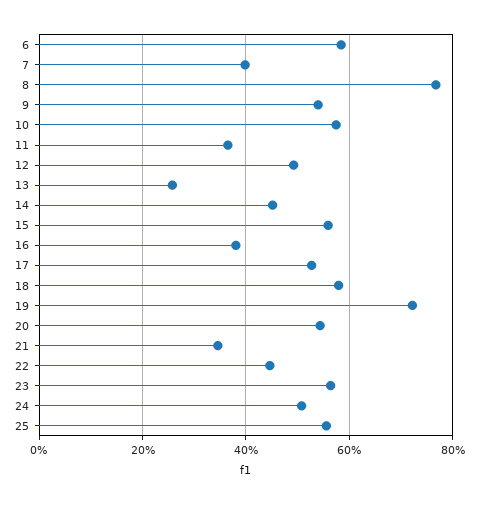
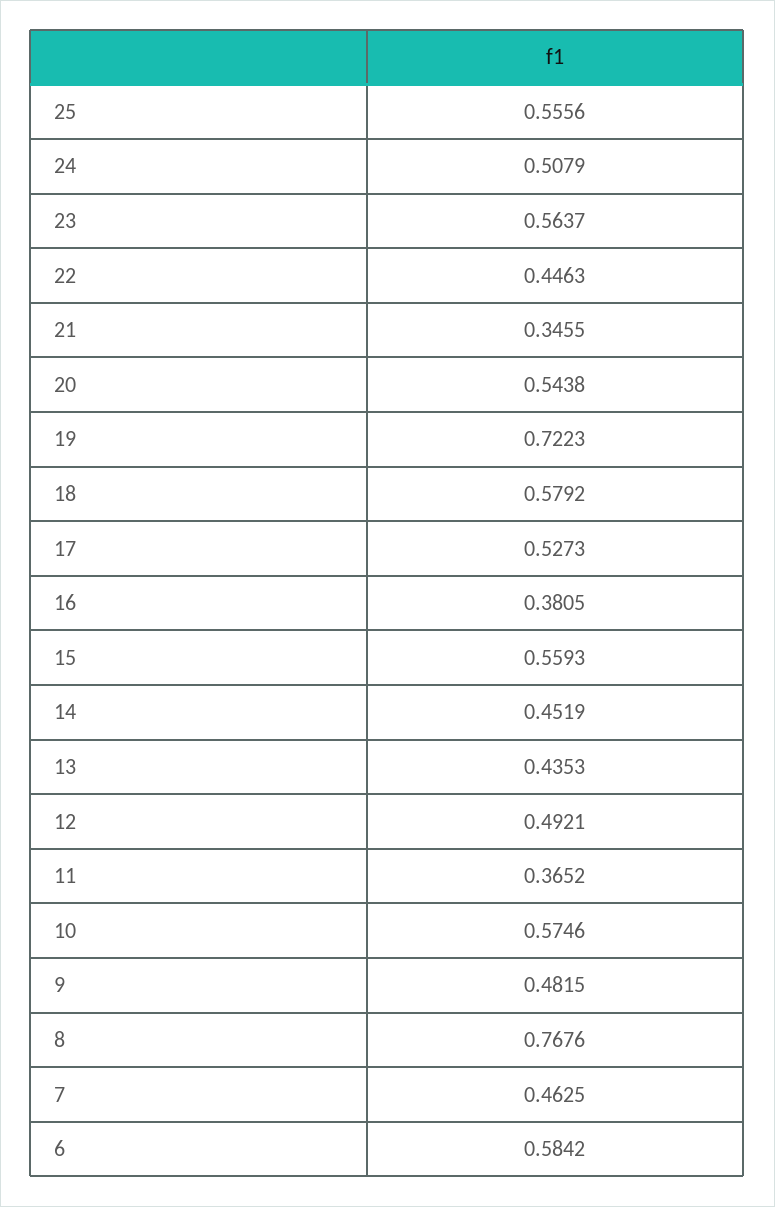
7: 0.4 -> 0.4625
9: 0.54 -> 0.4815
13: 0.26 -> 0.4353

